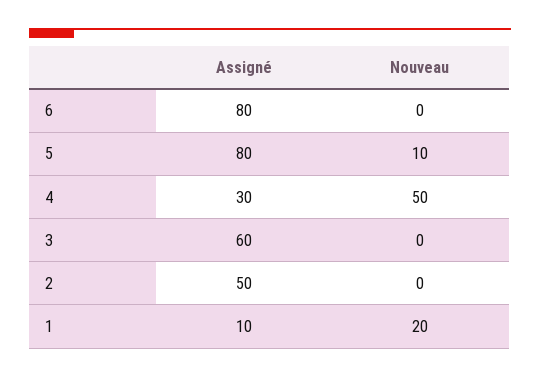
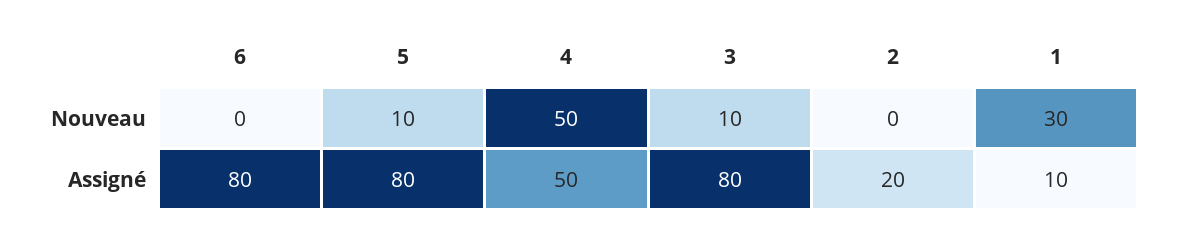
Assigné, 4: 30 -> 50
Assigné, 3: 60 -> 80
Nouveau, 3: 0 -> 10
Assigné, 2: 50 -> 20
Nouveau, 1: 20 -> 30

